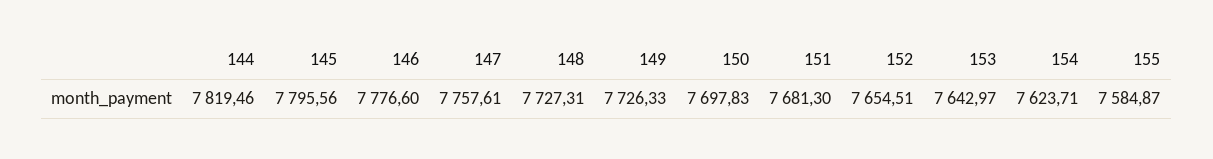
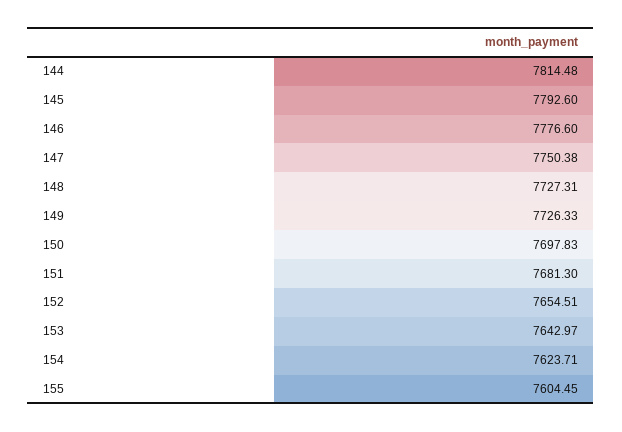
144: 7819.46 -> 7814.48
145: 7795.56 -> 7792.6
147: 7757.61 -> 7750.38
155: 7584.87 -> 7604.45

